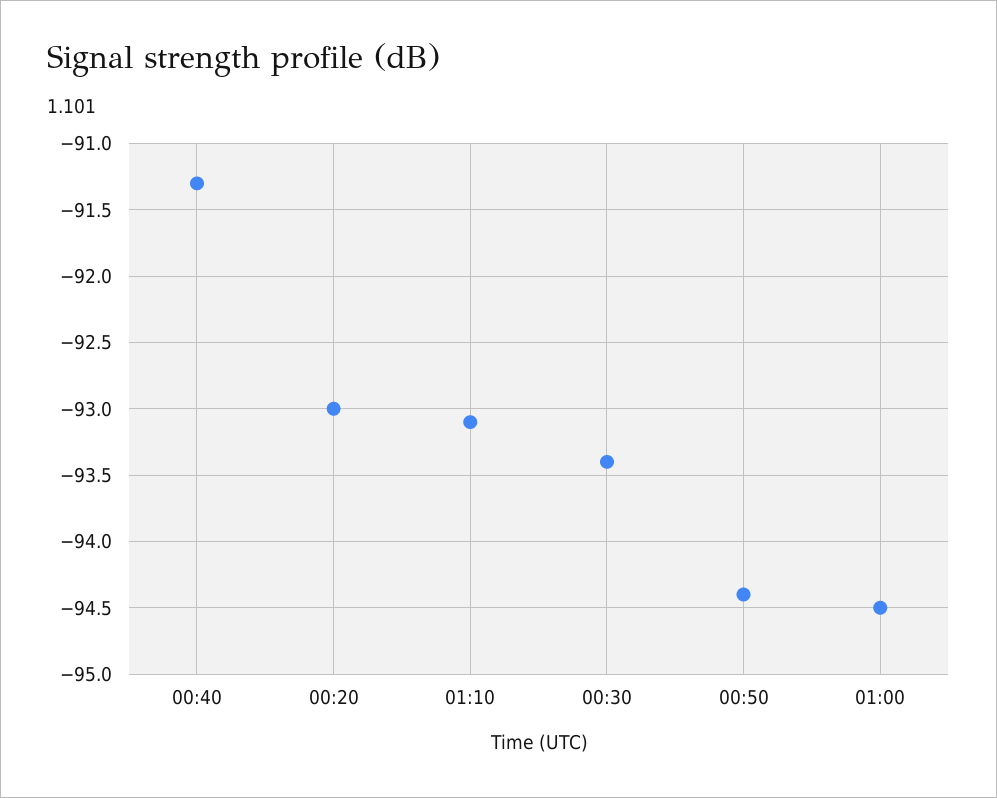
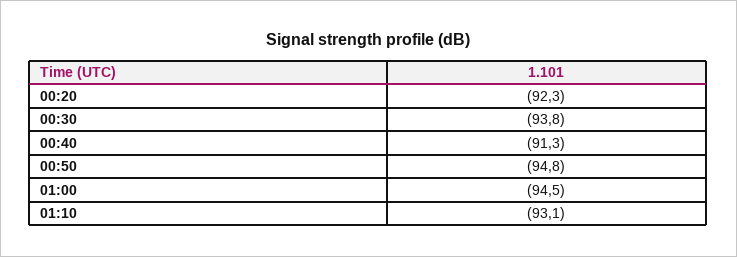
00:20: -93 -> -92.3
00:30: -93.4 -> -93.8
00:50: -94.4 -> -94.8

